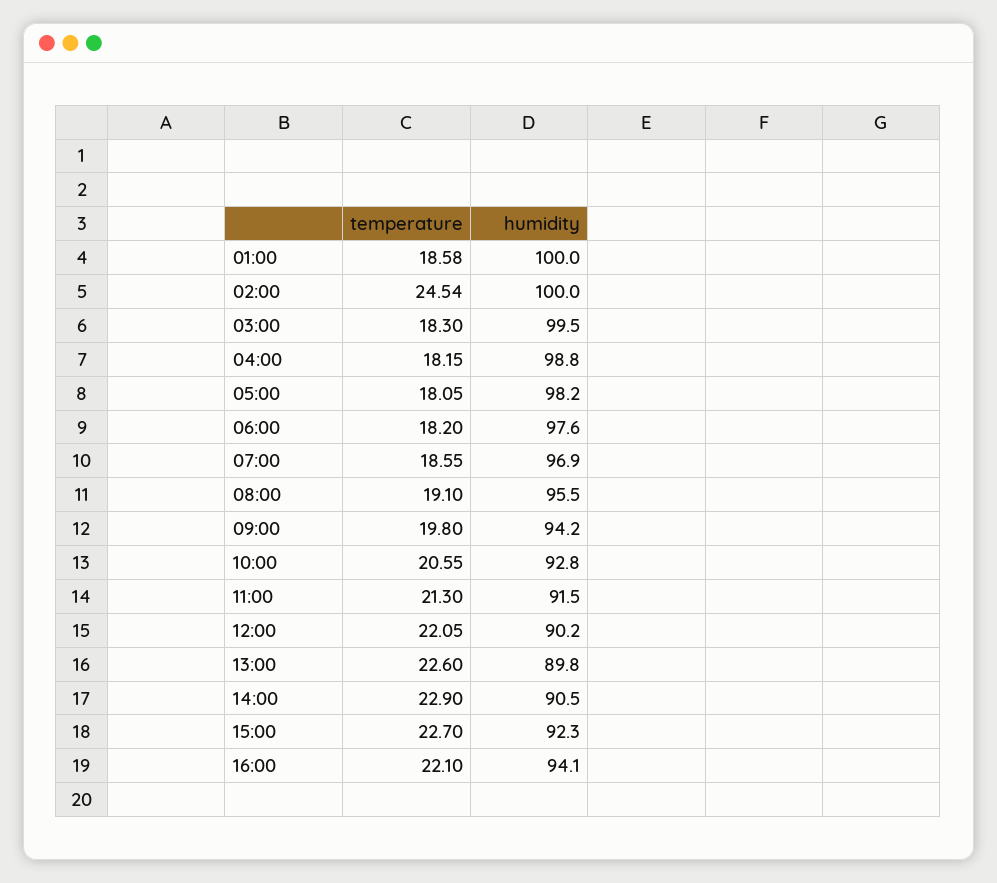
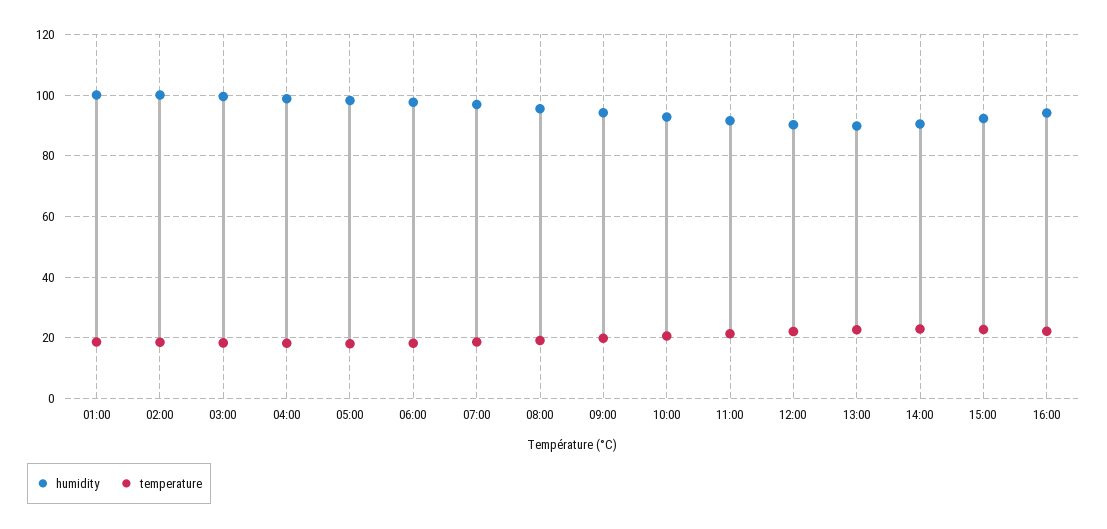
temperature, 02:00: 24.54 -> 18

